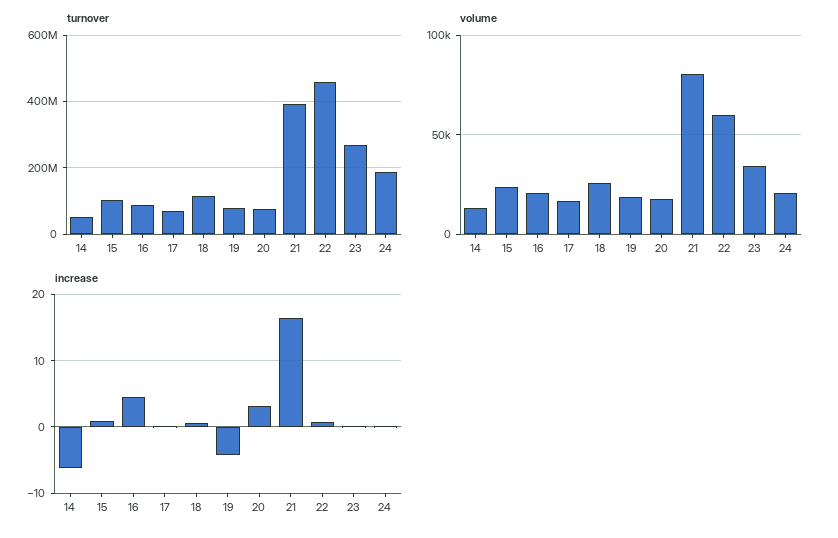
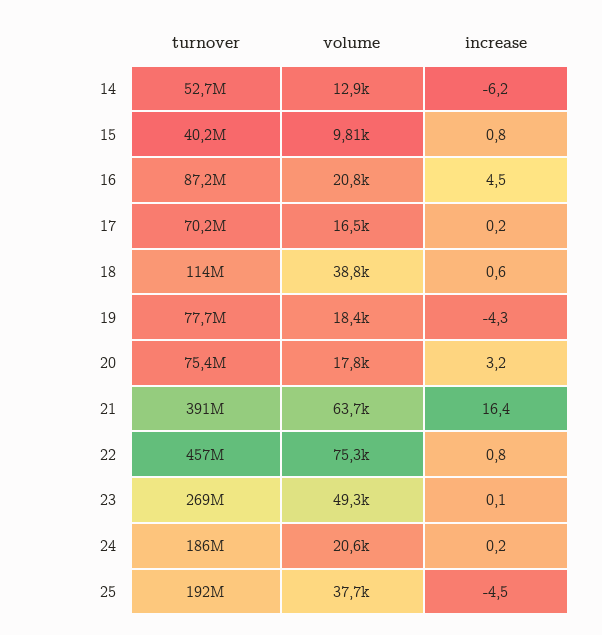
turnover, 15: 100000000 -> 40200000
volume, 15: 25000 -> 9810
volume, 18: 25000 -> 38800
volume, 21: 80000 -> 63700
volume, 22: 60000 -> 75300
volume, 23: 35000 -> 49300
turnover, 25: none -> 192000000
volume, 25: none -> 37700
increase, 25: none -> -4.5

